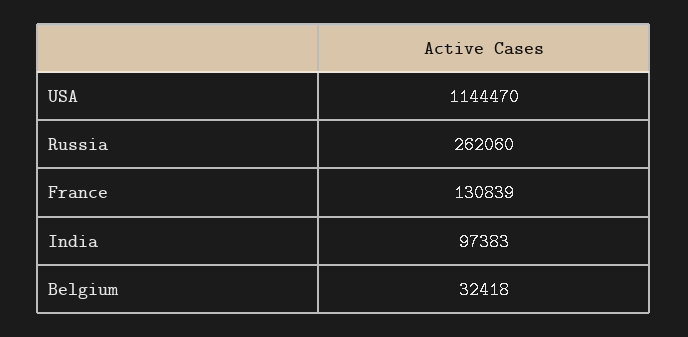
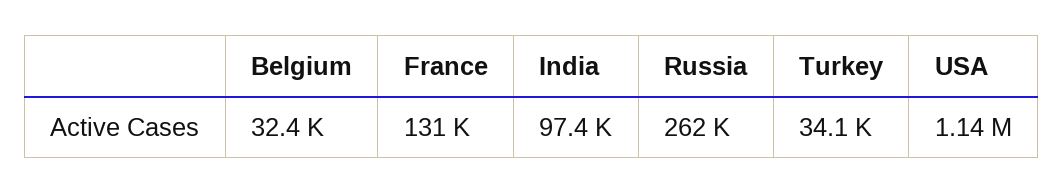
Turkey: none -> 34100

